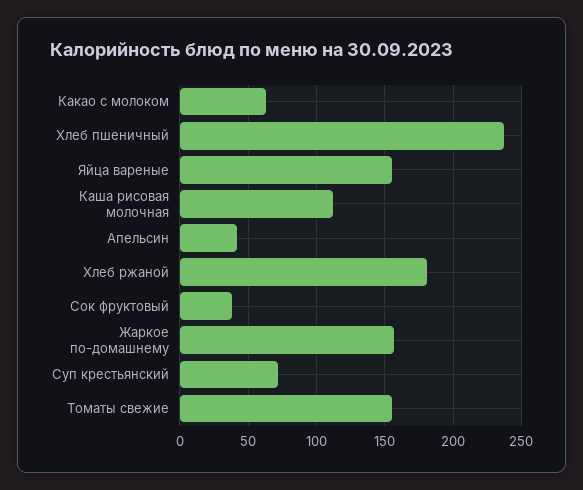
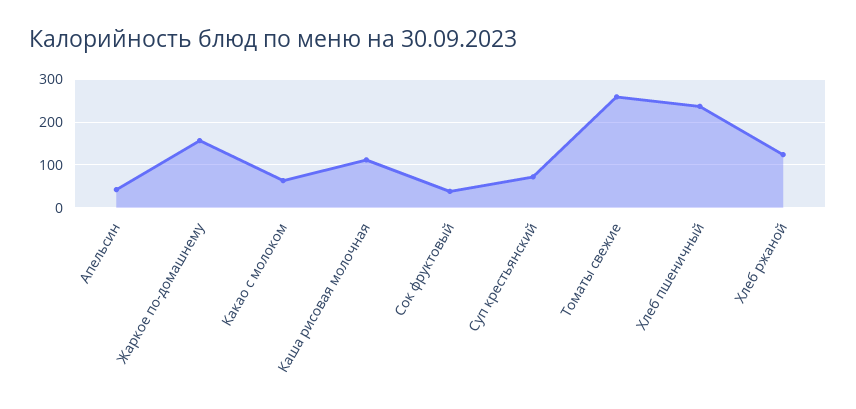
Яйца вареные: 155 -> none
Хлеб ржаной: 180 -> 120
Томаты свежие: 155 -> 260

